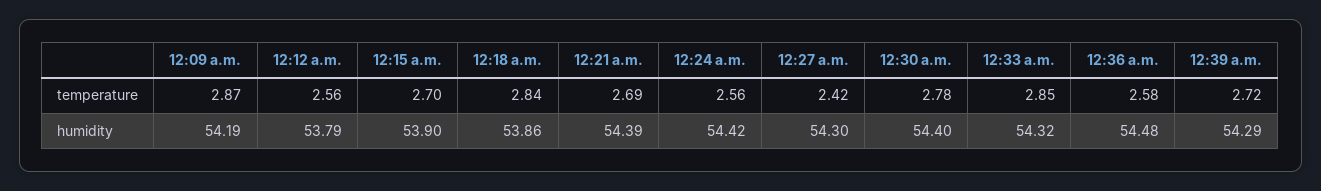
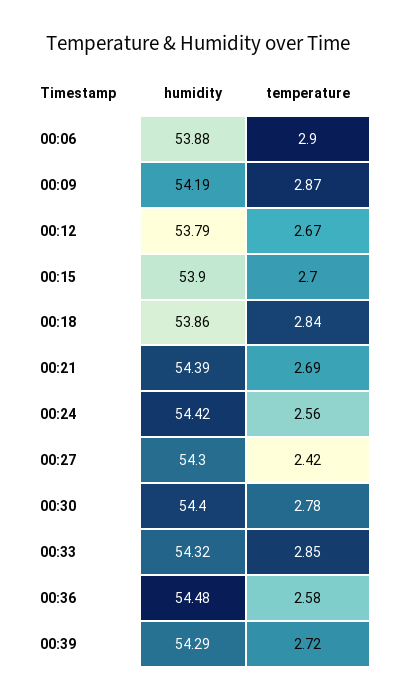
12:12 a.m., temperature: 2.56 -> 2.67
00:06, humidity: none -> 53.88
00:06, temperature: none -> 2.9

